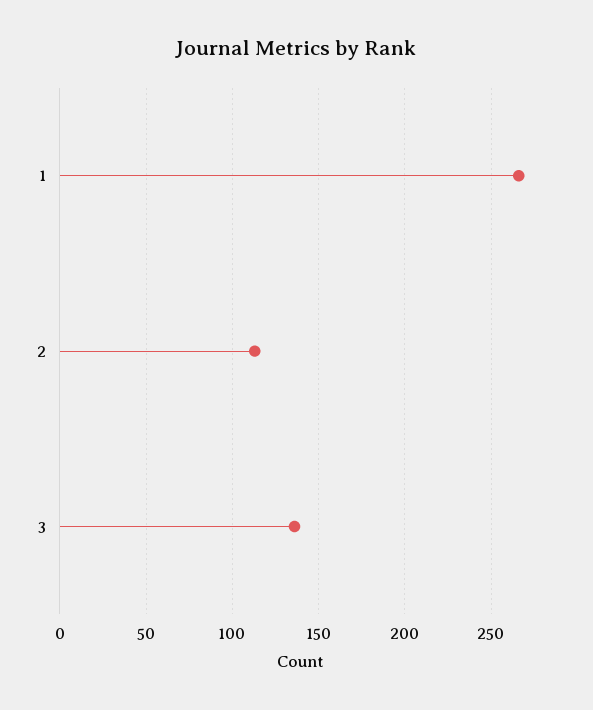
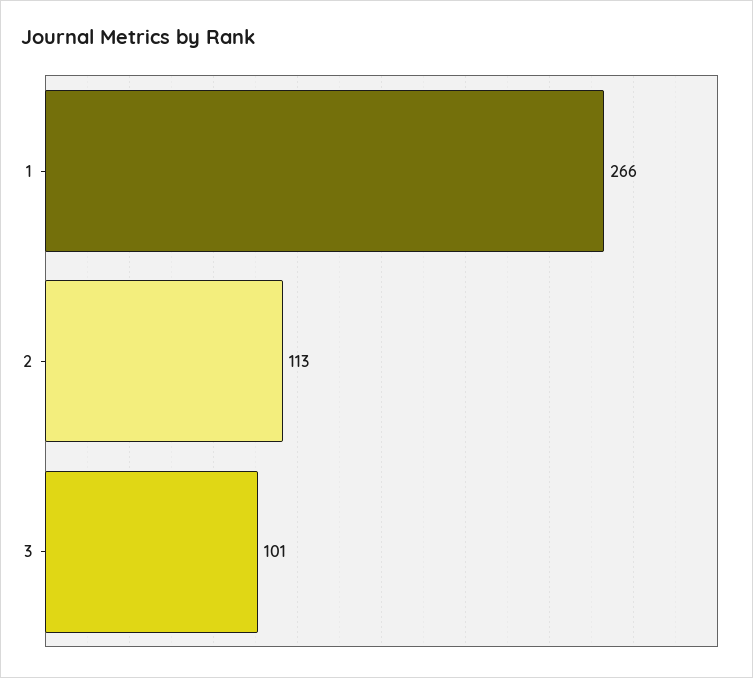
3: 135 -> 101

